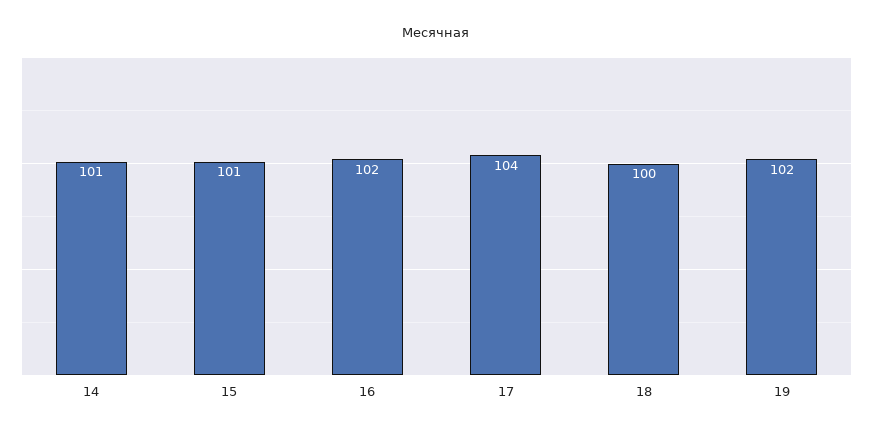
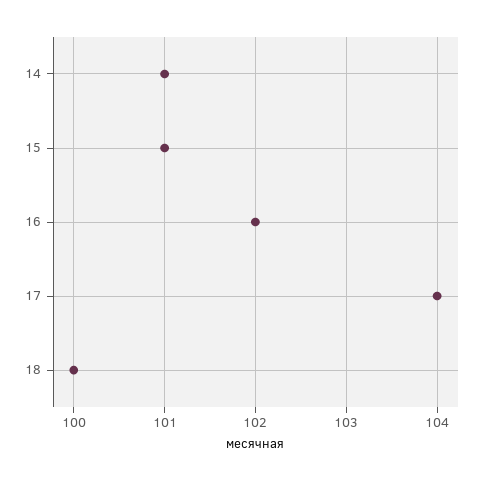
19: 102 -> none

